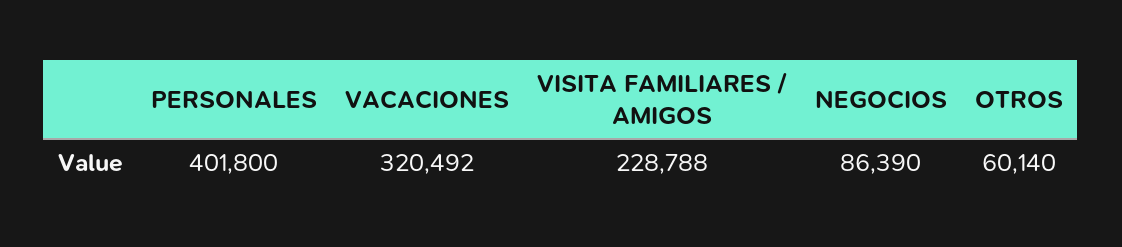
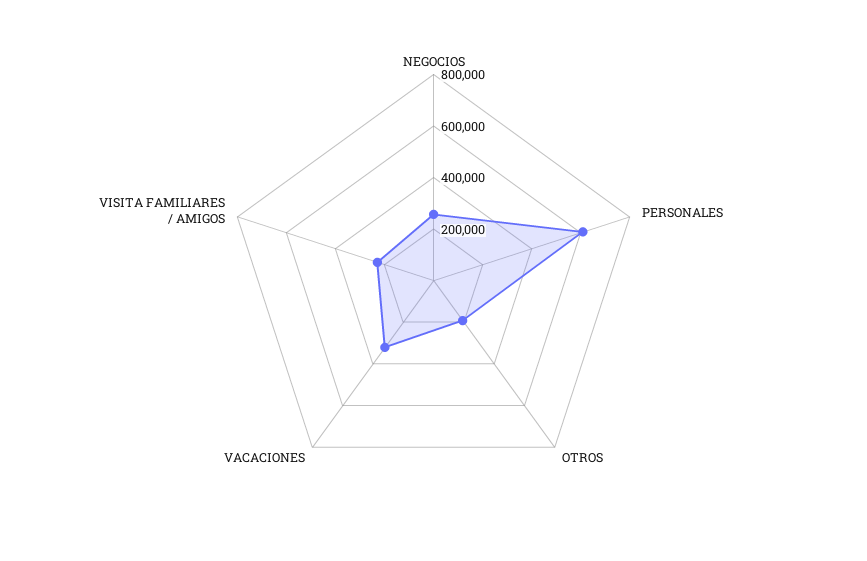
PERSONALES: 401800 -> 600000
NEGOCIOS: 86390 -> 250000
OTROS: 60140 -> 200000

